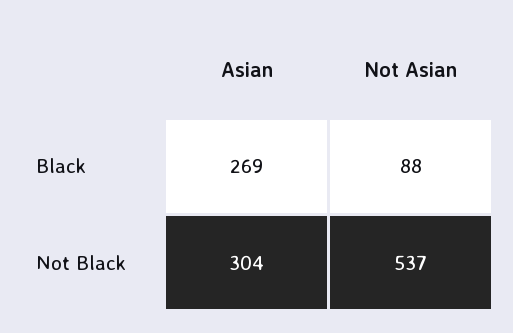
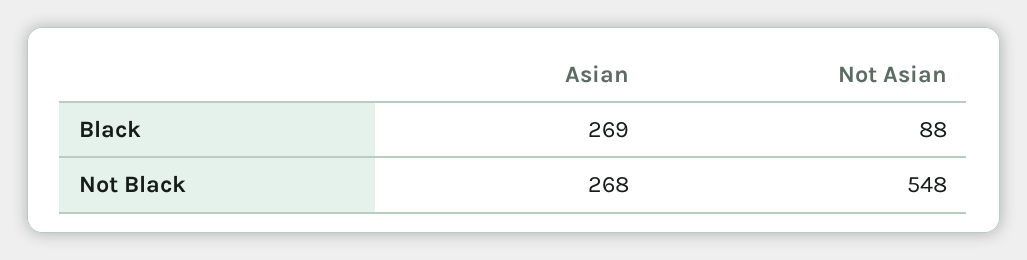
Asian, Not Black: 304 -> 268
Not Asian, Not Black: 537 -> 548

